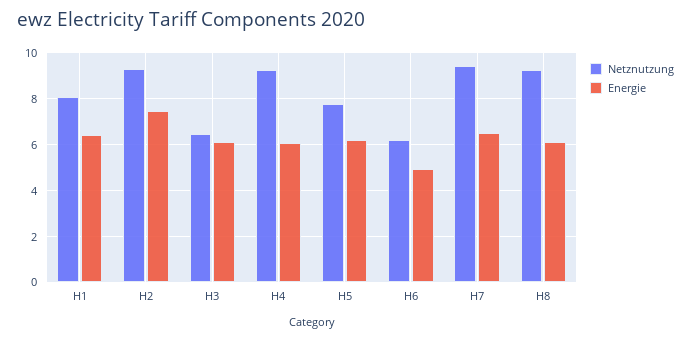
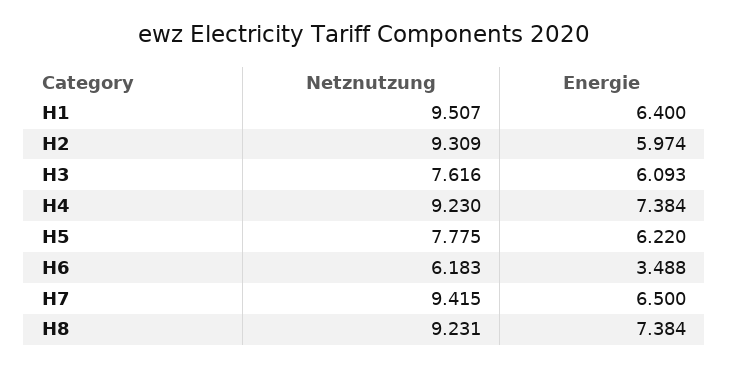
Netznutzung, H1: 8 -> 9.507
Energie, H2: 7.5 -> 5.974
Netznutzung, H3: 6.5 -> 7.616
Energie, H4: 6 -> 7.384
Energie, H6: 5 -> 3.488
Energie, H8: 6 -> 7.384

